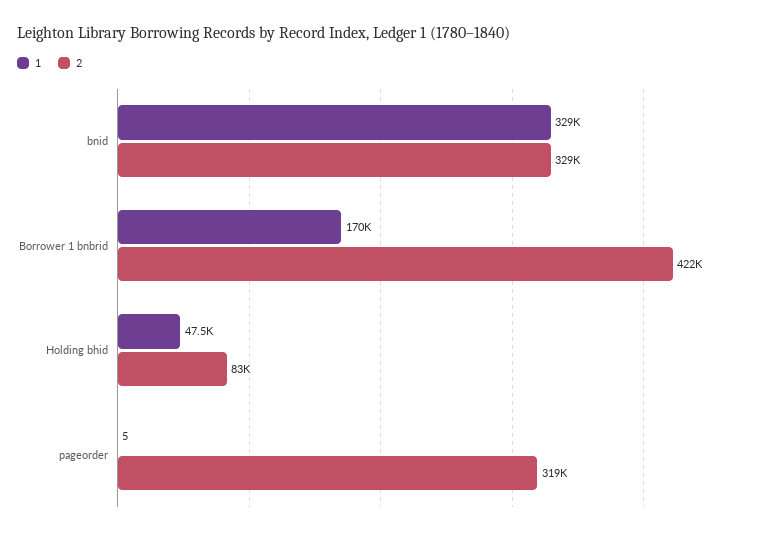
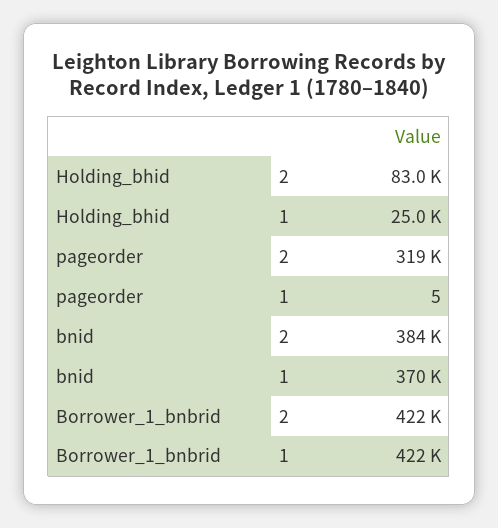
1, bnid: 329000 -> 370000
2, bnid: 329000 -> 384000
1, Borrower 1 bnbrid: 170000 -> 422000
1, Holding bhid: 47500 -> 25000

